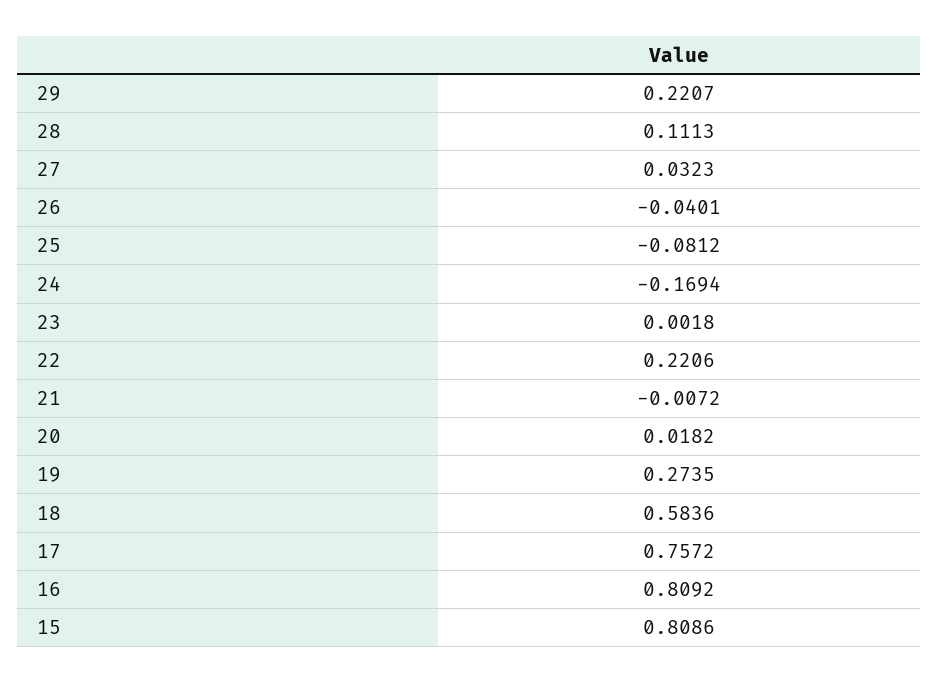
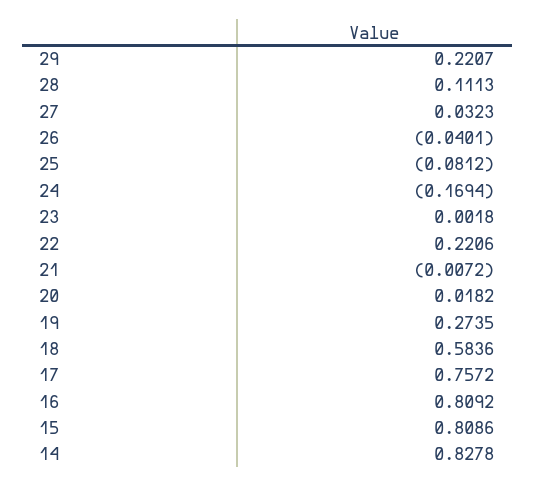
14: none -> 0.8278

